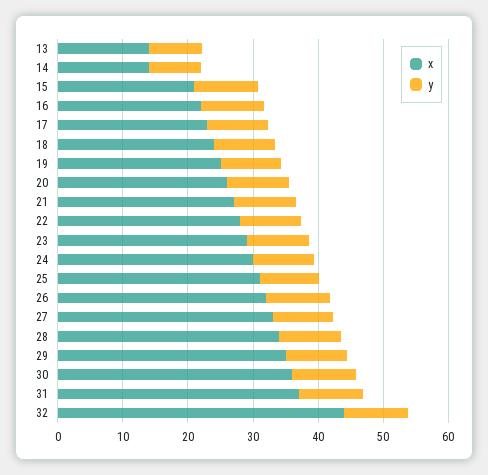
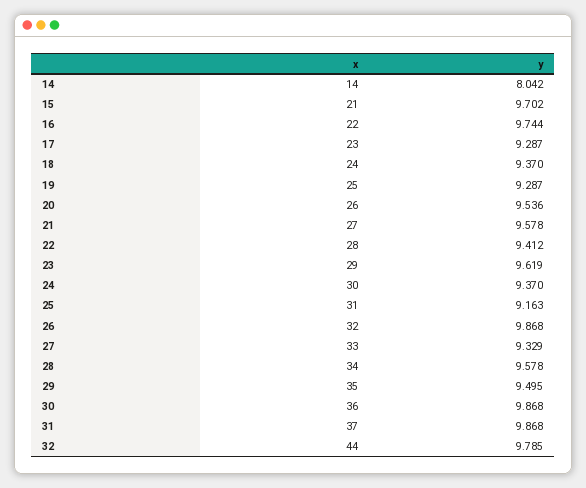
x, 13: 14 -> none
y, 13: 8 -> none

